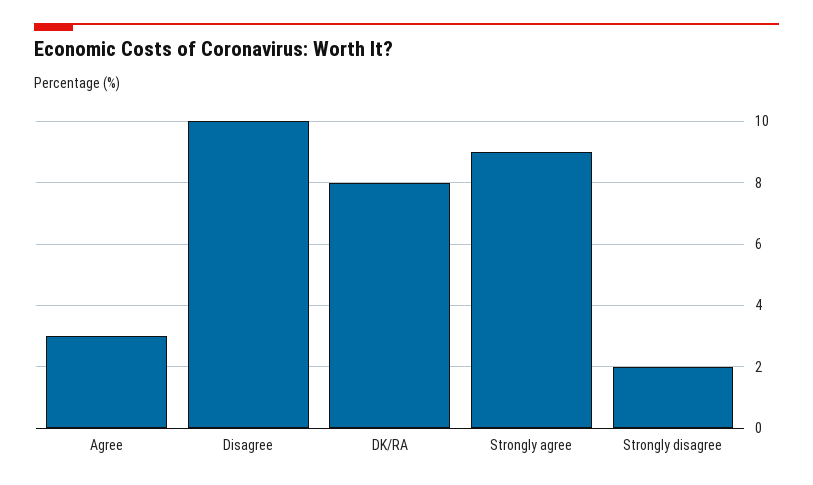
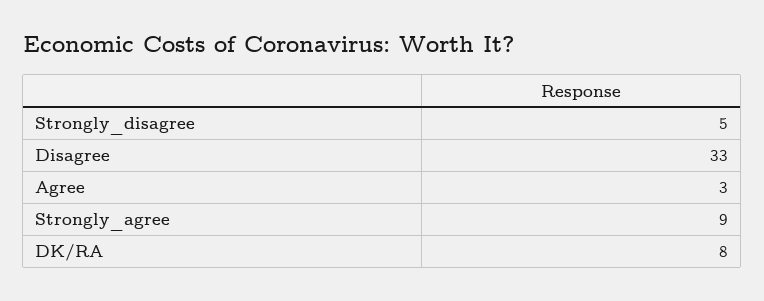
Disagree: 10 -> 33
Strongly disagree: 2 -> 5

